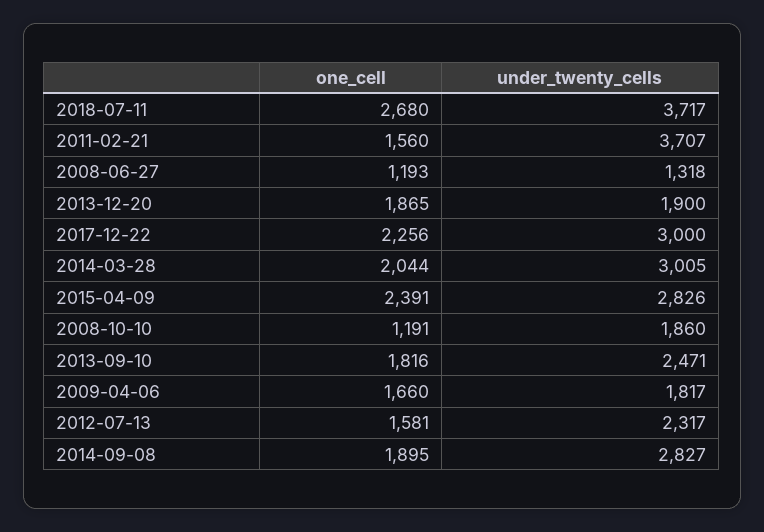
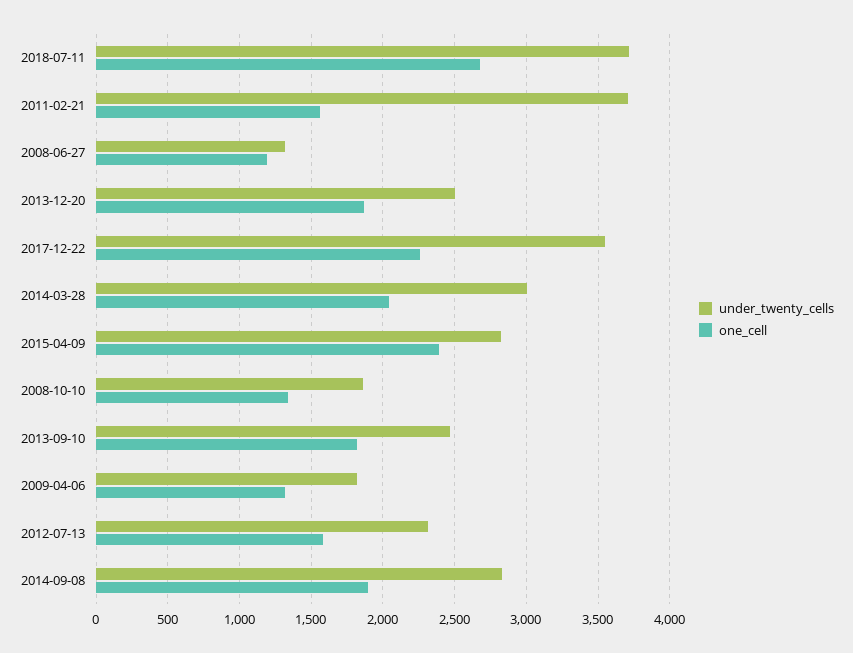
under_twenty_cells, 2013-12-20: 1900 -> 2500
under_twenty_cells, 2017-12-22: 3000 -> 3550
one_cell, 2008-10-10: 1191 -> 1350
one_cell, 2009-04-06: 1660 -> 1300

